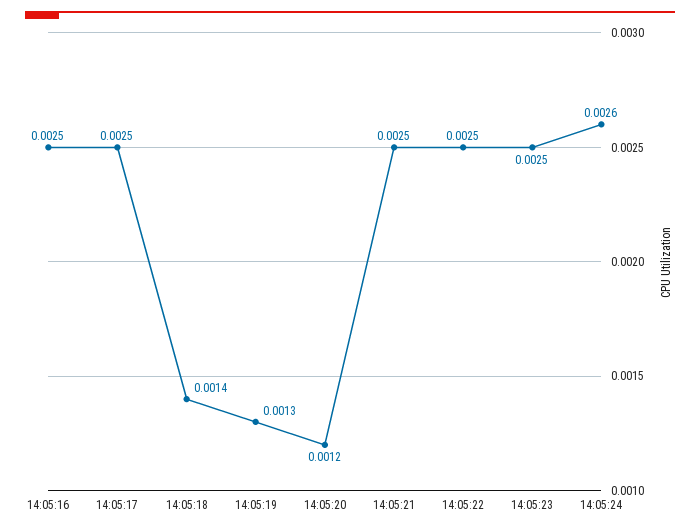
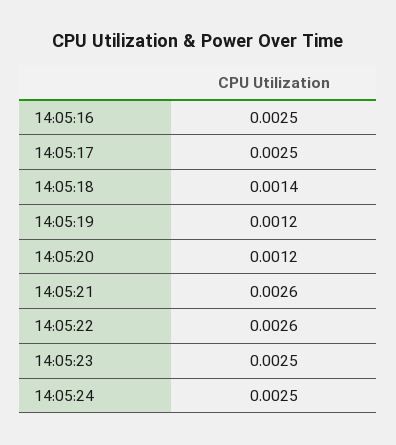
14:05:19: 0.0013 -> 0.0012
14:05:21: 0.0025 -> 0.0026
14:05:22: 0.0025 -> 0.0026
14:05:24: 0.0026 -> 0.0025

